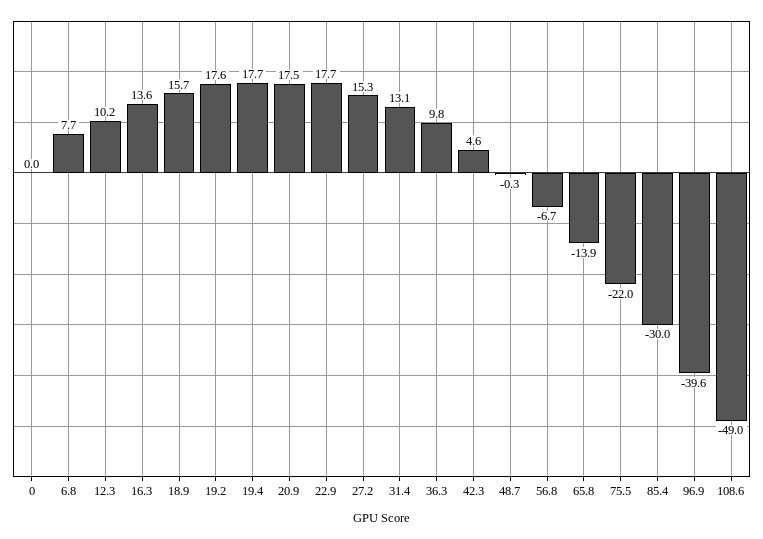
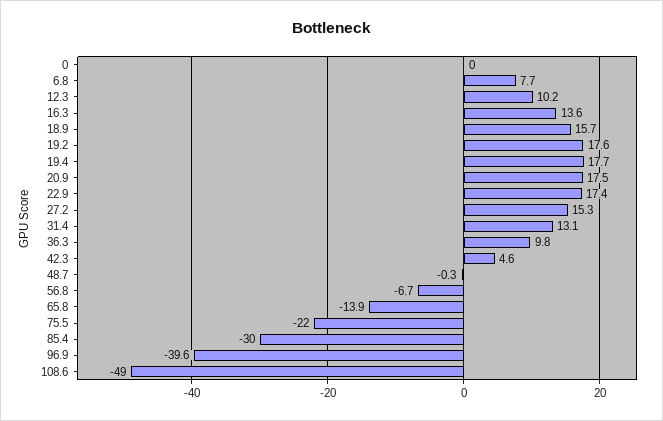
22.9: 17.7 -> 17.4

